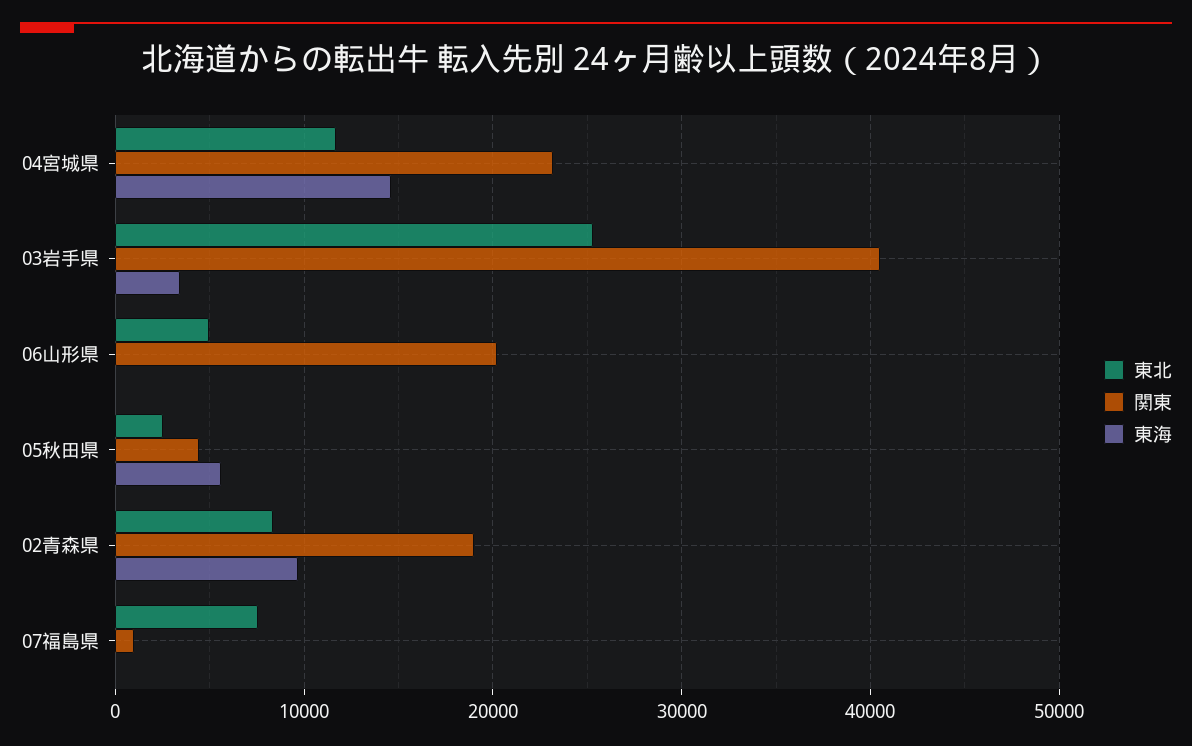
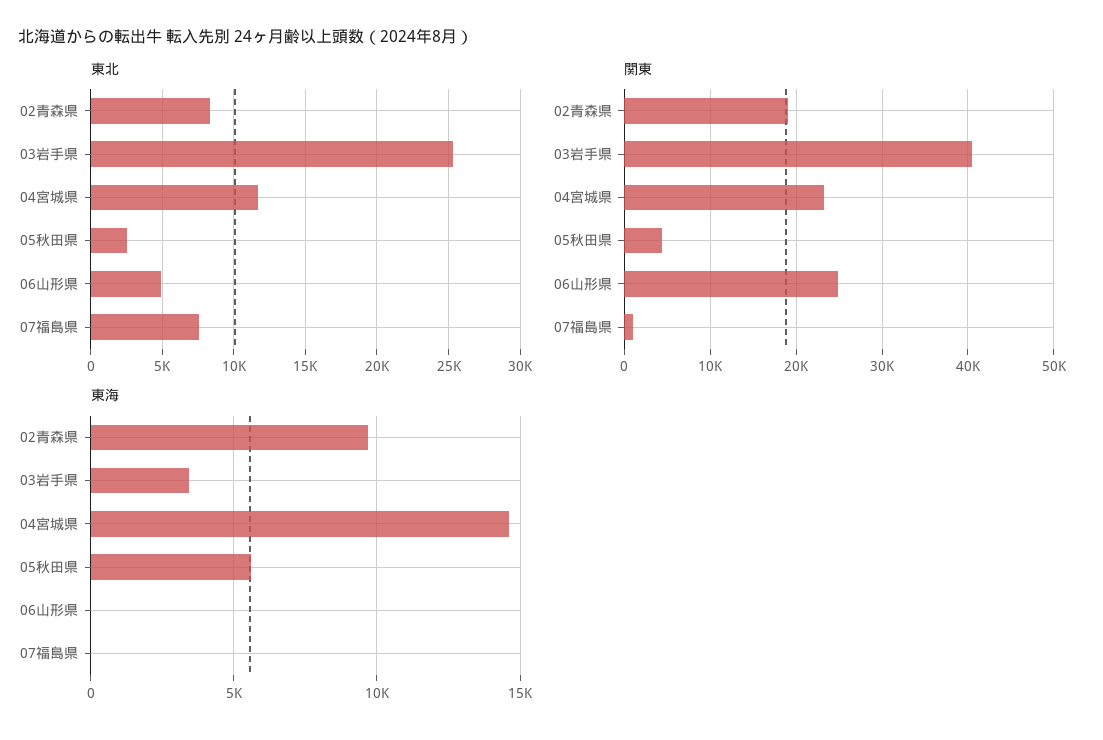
関東, 06山形県: 20000 -> 25000

